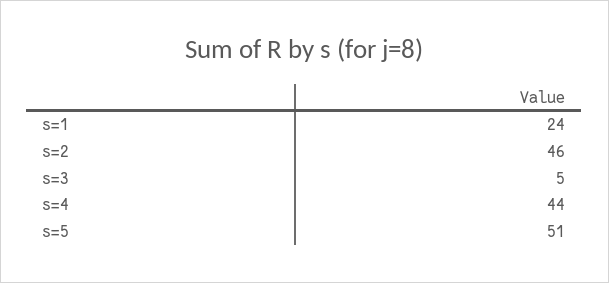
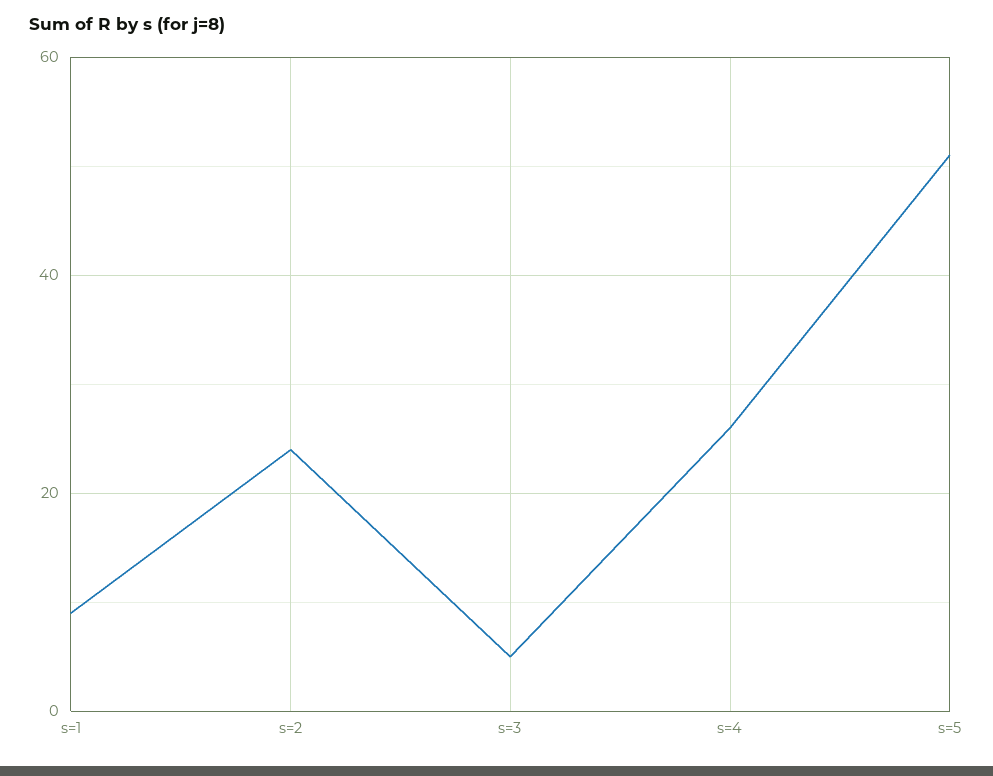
s=1: 24 -> 10
s=2: 46 -> 25
s=4: 44 -> 25

